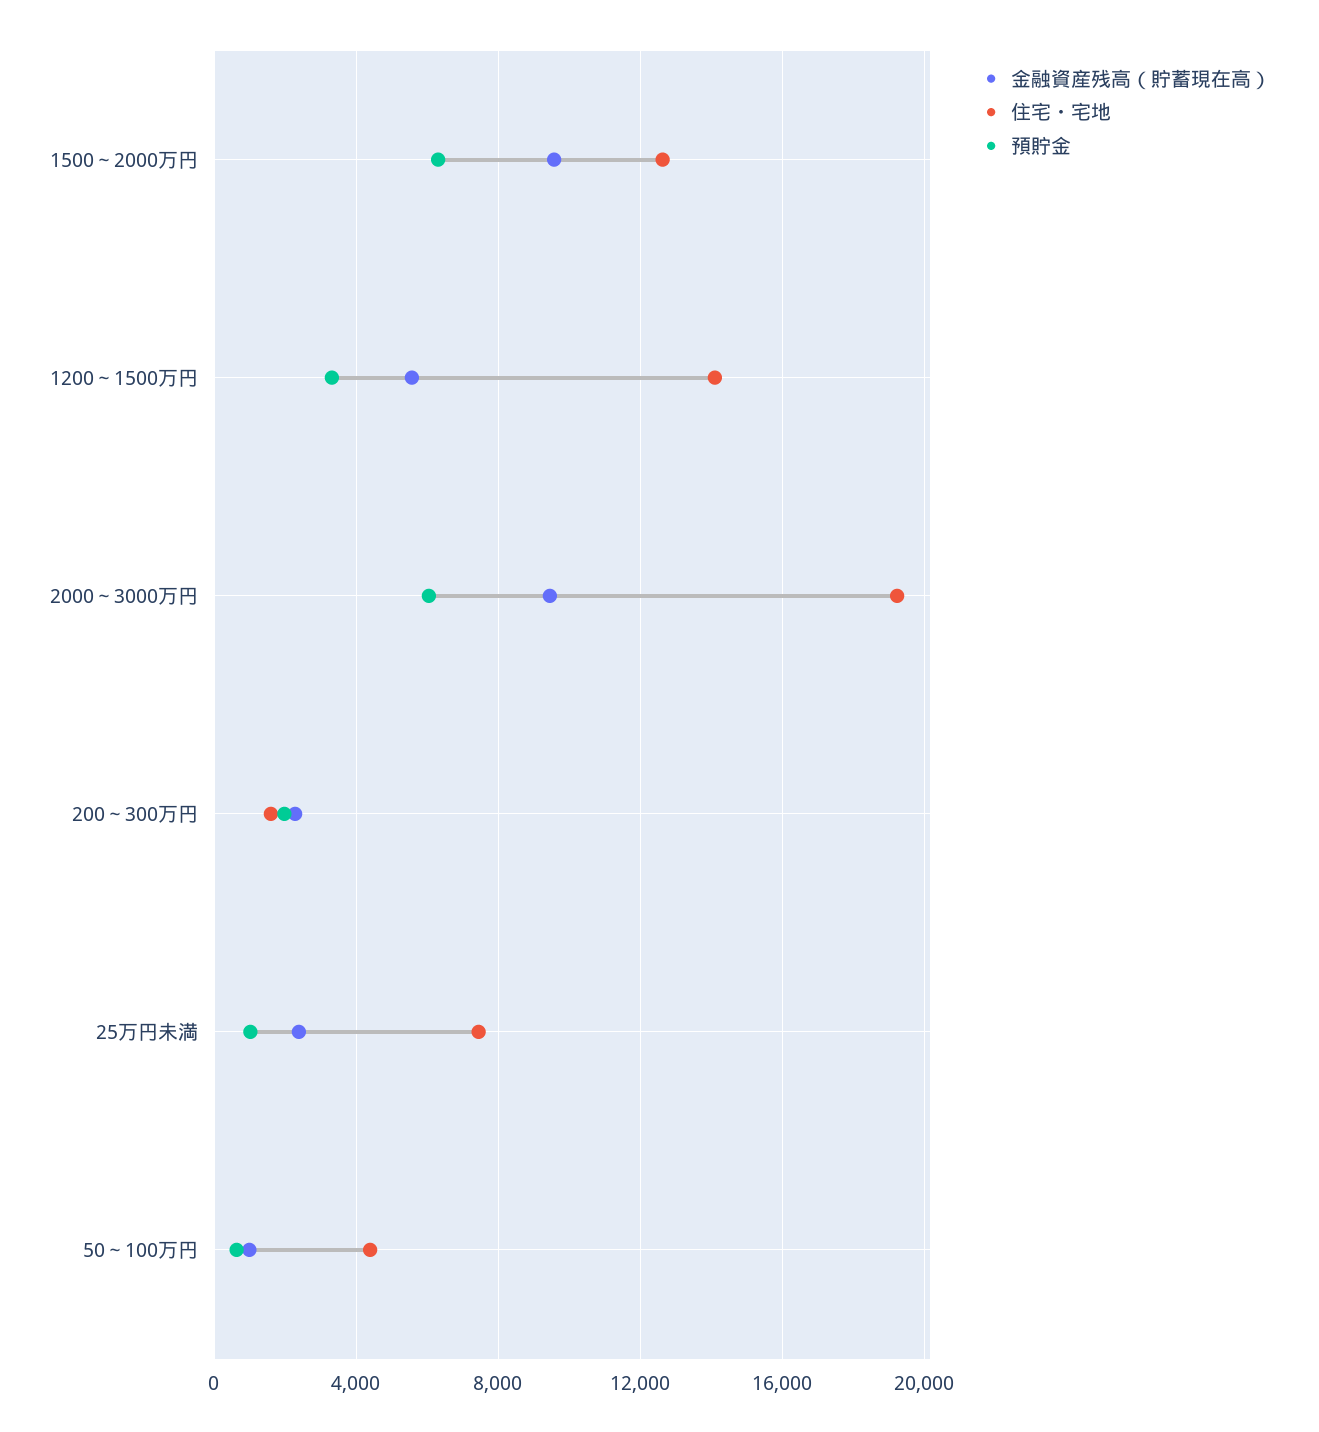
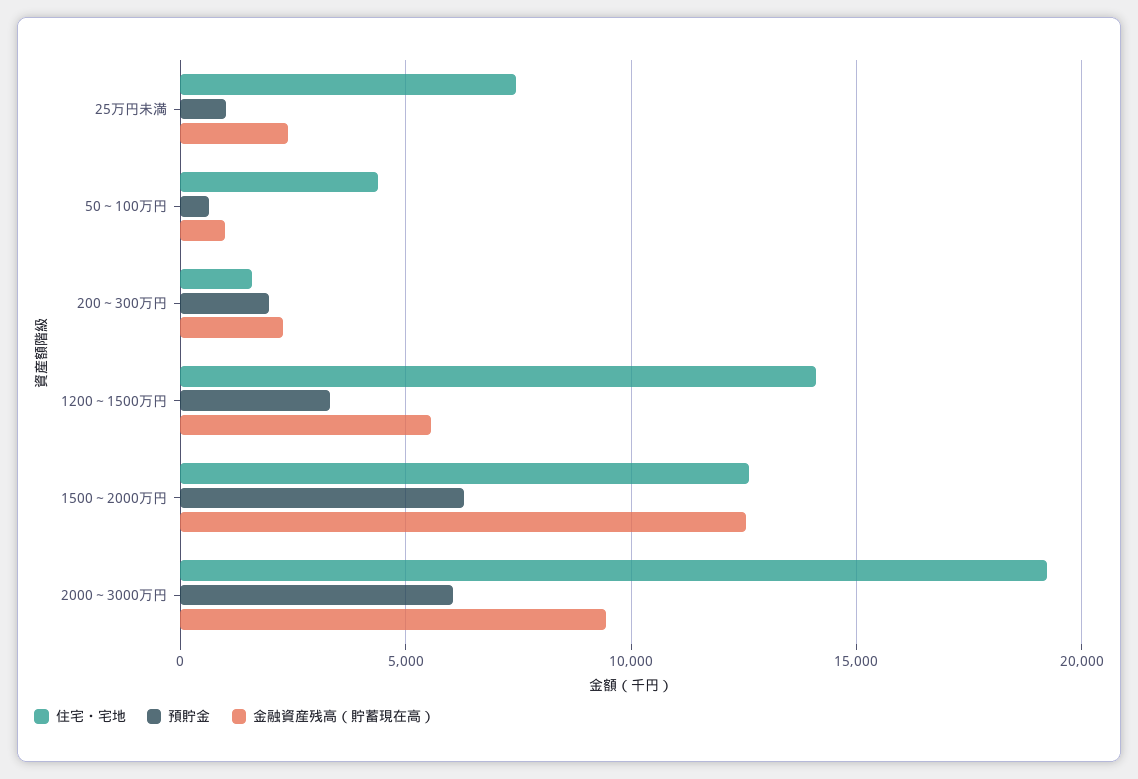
金融資産残高（貯蓄現在高）, 1500～2000万円: 9500 -> 12500

